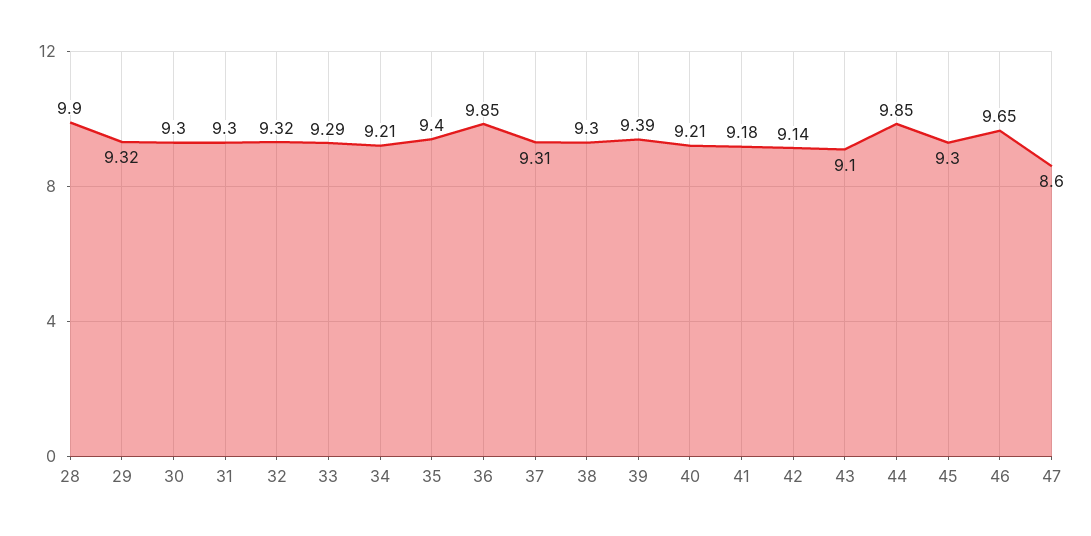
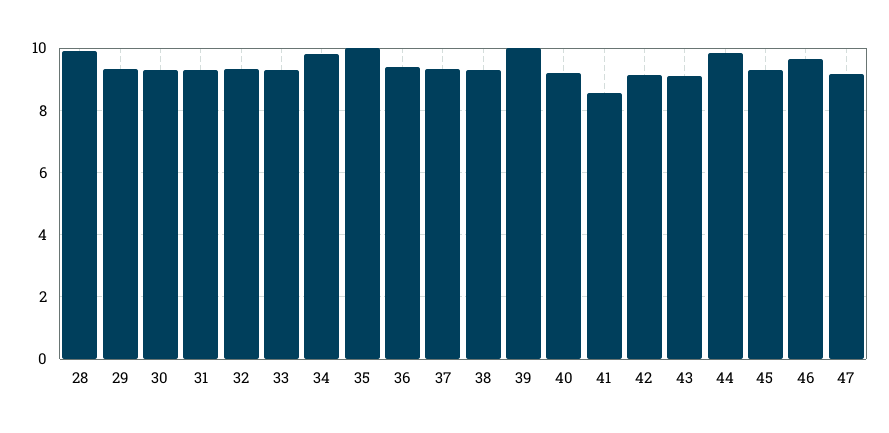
34: 9.21 -> 9.8
35: 9.4 -> 10
36: 9.85 -> 9.4
39: 9.39 -> 10
41: 9.18 -> 8.6
47: 8.6 -> 9.2

